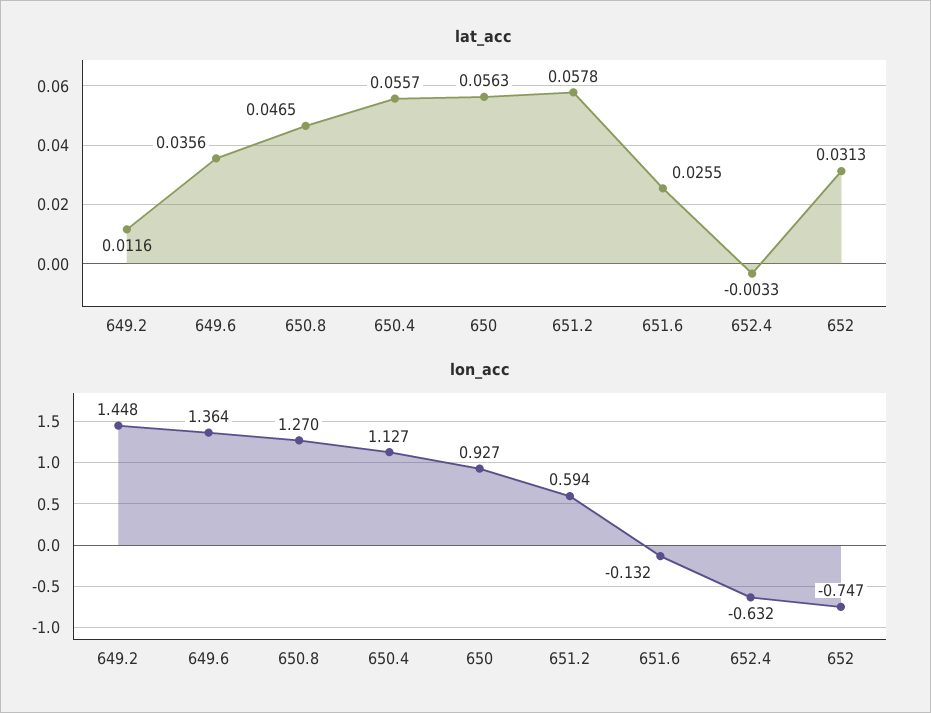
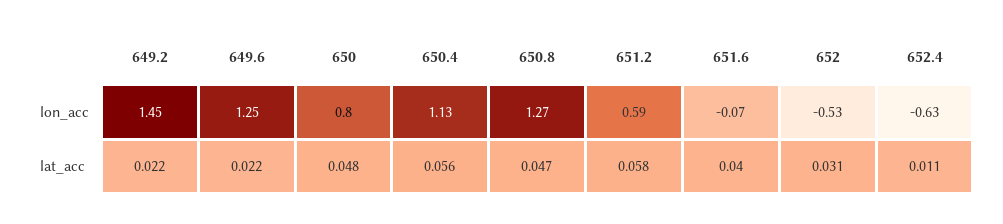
lat_acc, 649.2: 0.0116 -> 0.022
lat_acc, 649.6: 0.0356 -> 0.022
lat_acc, 650: 0.0563 -> 0.048
lat_acc, 651.6: 0.0255 -> 0.04
lat_acc, 652.4: -0.0033 -> 0.011
lon_acc, 649.6: 1.364 -> 1.25
lon_acc, 650: 0.927 -> 0.8
lon_acc, 651.6: -0.132 -> -0.07
lon_acc, 652: -0.747 -> -0.53

